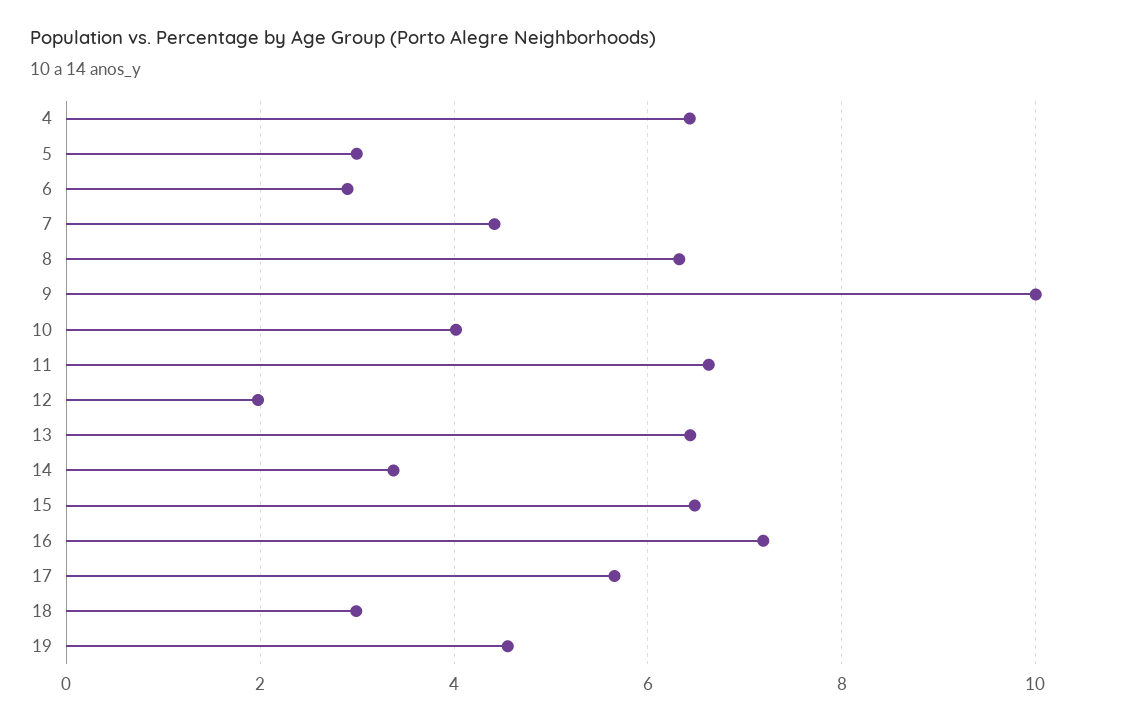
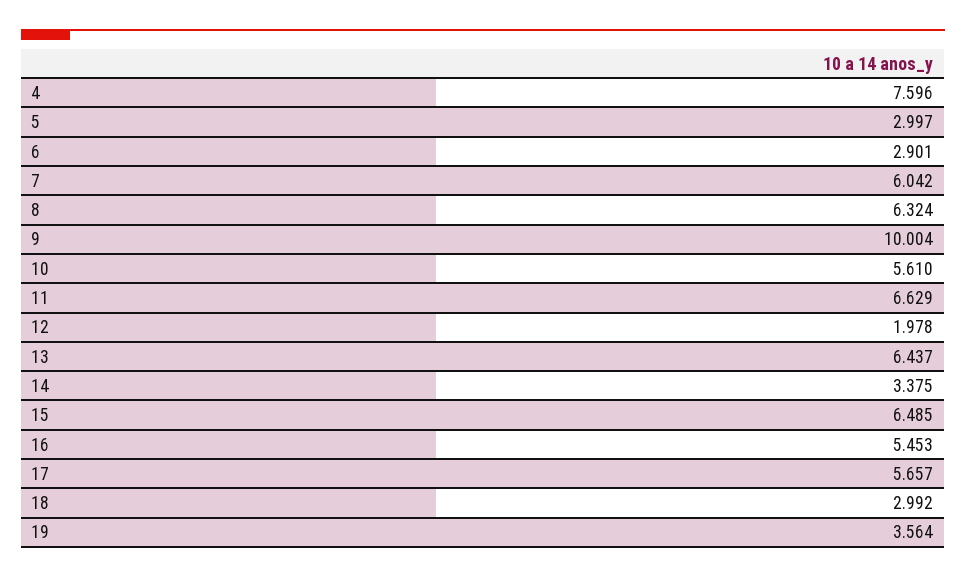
4: 6.4 -> 7.596
7: 4.4 -> 6.042
10: 4 -> 5.61
16: 7.2 -> 5.453
19: 4.6 -> 3.564

